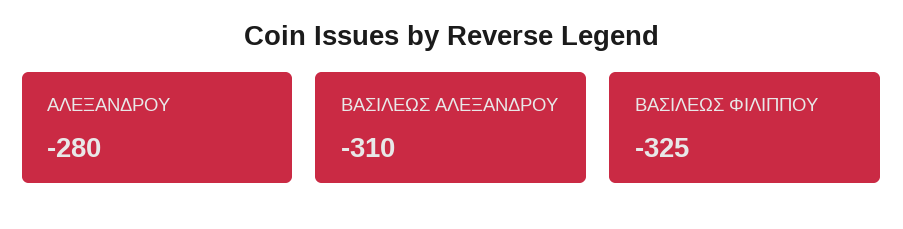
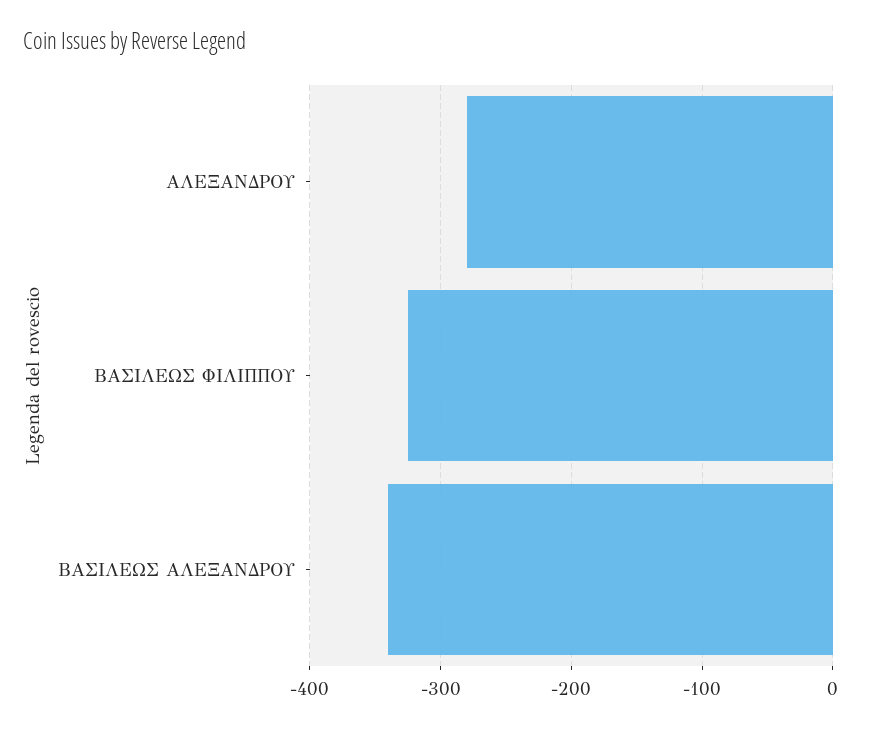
ΒΑΣΙΛΕΩΣ ΑΛΕΞΑΝΔΡΟΥ: -310 -> -340

